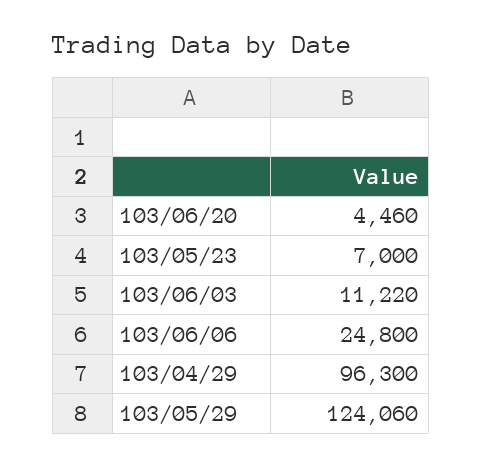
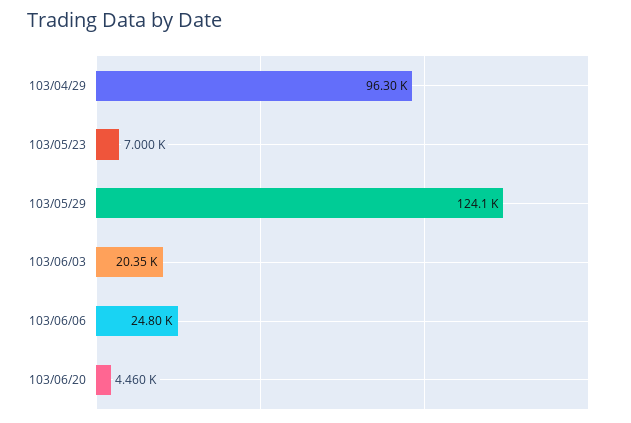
103/06/03: 11220 -> 20350

